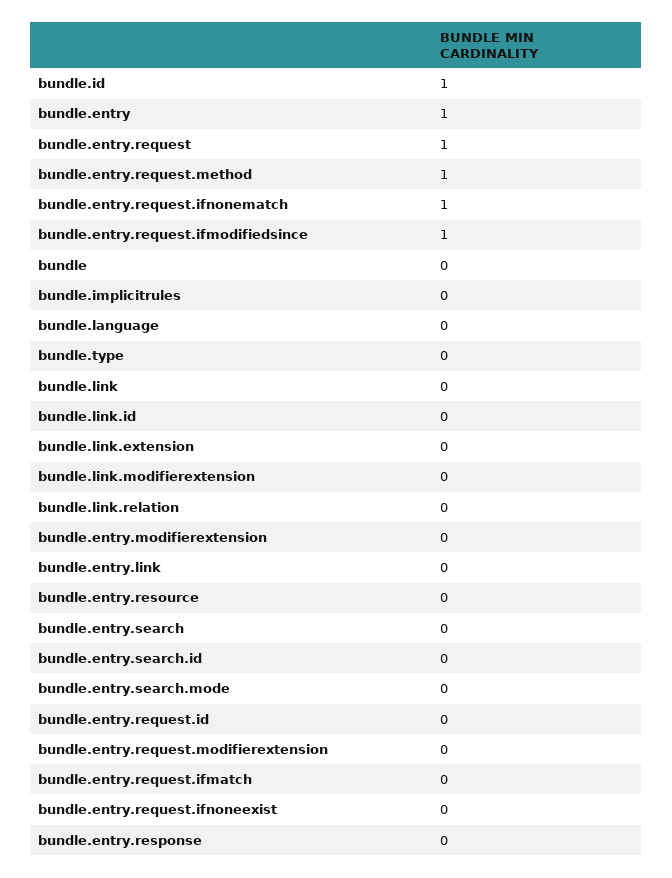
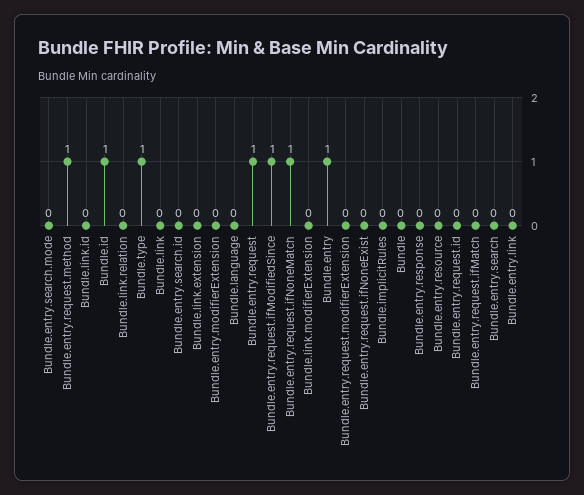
bundle.type: 0 -> 1

